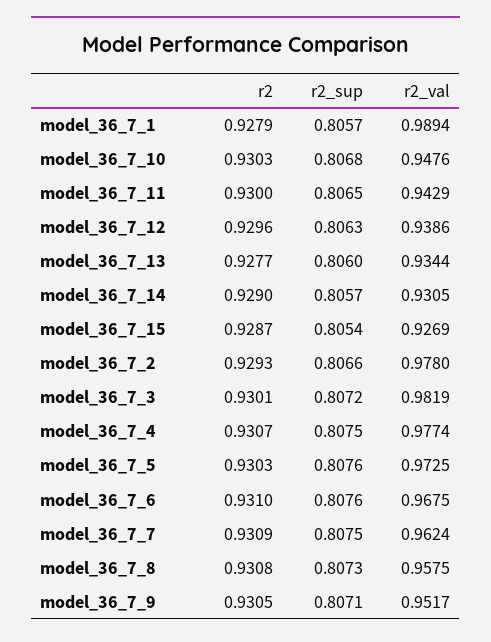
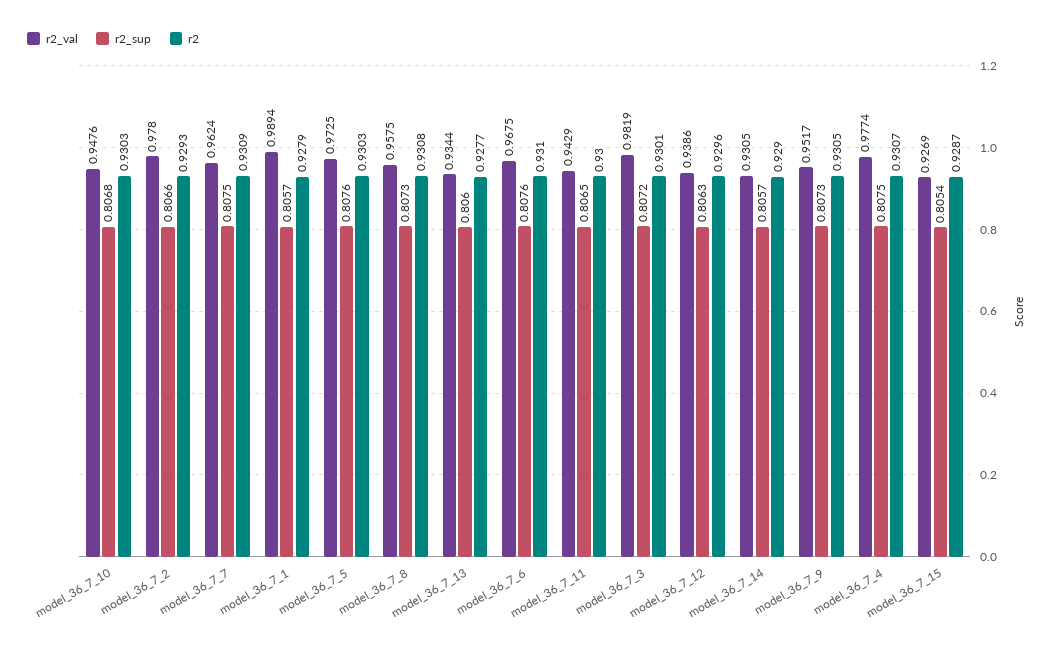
r2_sup, model_36_7_9: 0.8071 -> 0.8073

